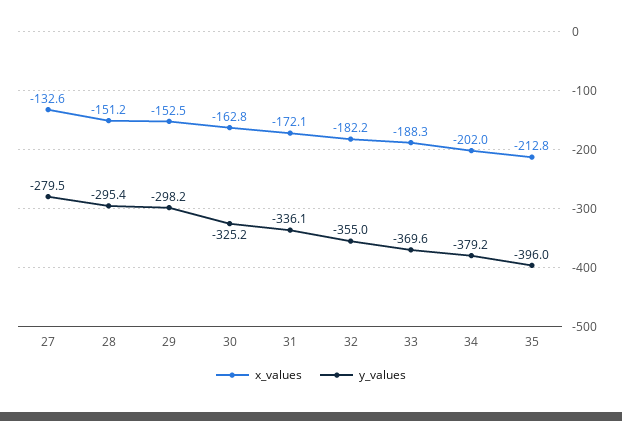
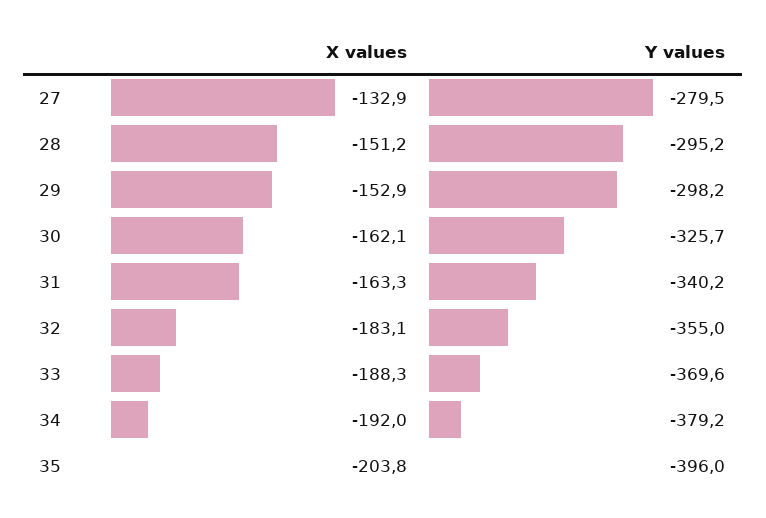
x_values, 27: -132.6 -> -132.9
y_values, 28: -295.4 -> -295.2
x_values, 29: -152.5 -> -152.9
x_values, 30: -162.8 -> -162.1
y_values, 30: -325.2 -> -325.7
x_values, 31: -172.1 -> -163.3
y_values, 31: -336.1 -> -340.2
x_values, 32: -182.2 -> -183.1
x_values, 34: -202 -> -192
x_values, 35: -212.8 -> -203.8

